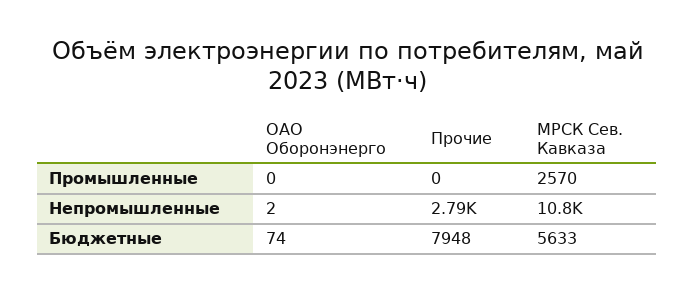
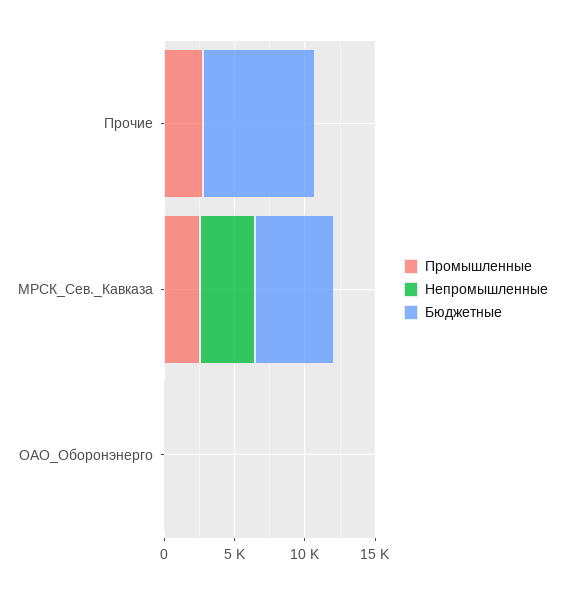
Промышленные, Прочие: 0 -> 3000
Непромышленные, Прочие: 2790 -> 0
Непромышленные, МРСК Сев. Кавказа: 10800 -> 4000

